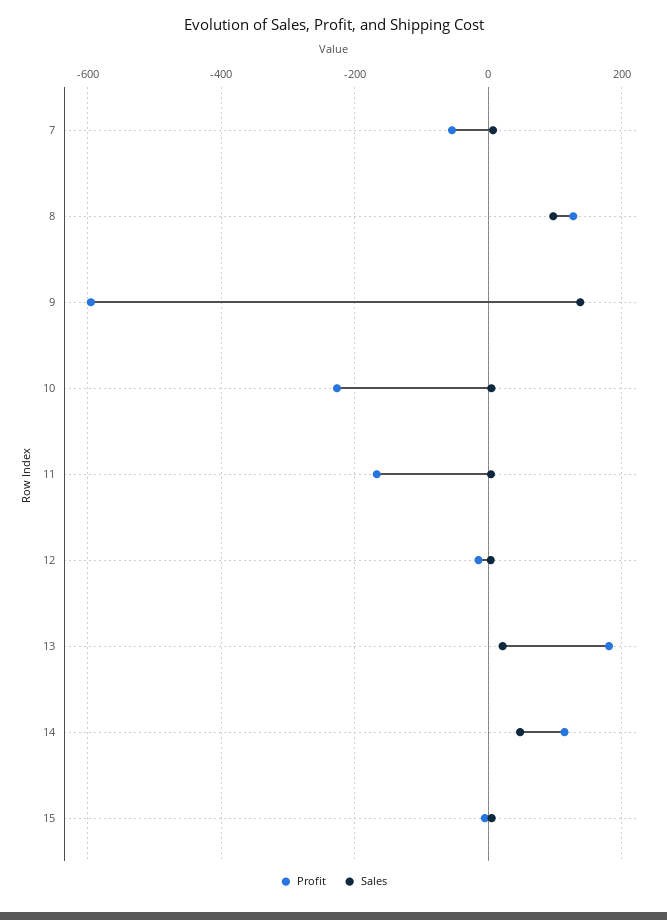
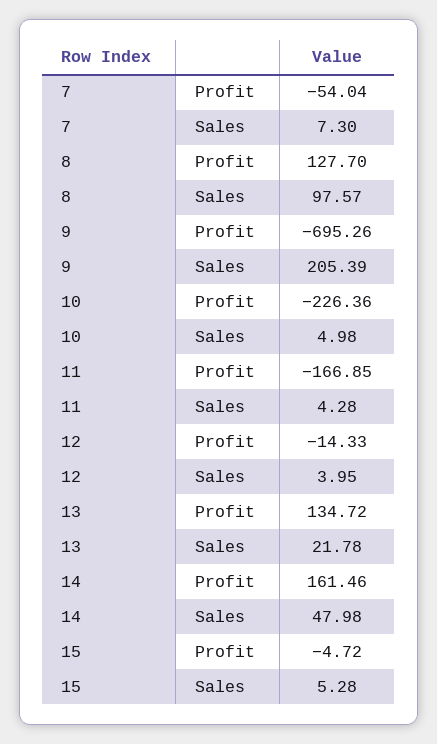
Profit, 9: -600 -> -695.26
Sales, 9: 140 -> 205.39
Profit, 13: 180 -> 134.72
Profit, 14: 120 -> 161.46

